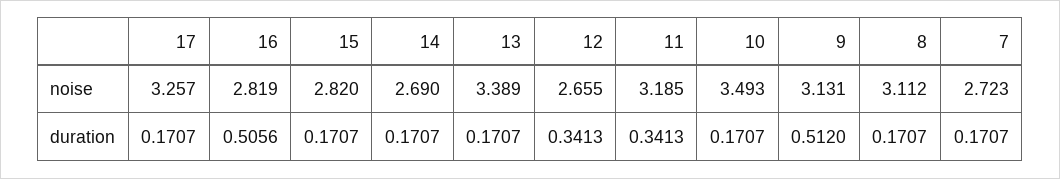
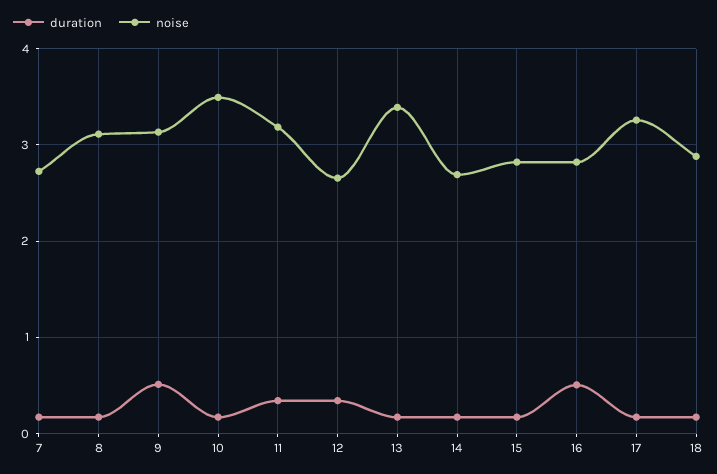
duration, 18: none -> 0.2
noise, 18: none -> 2.9

